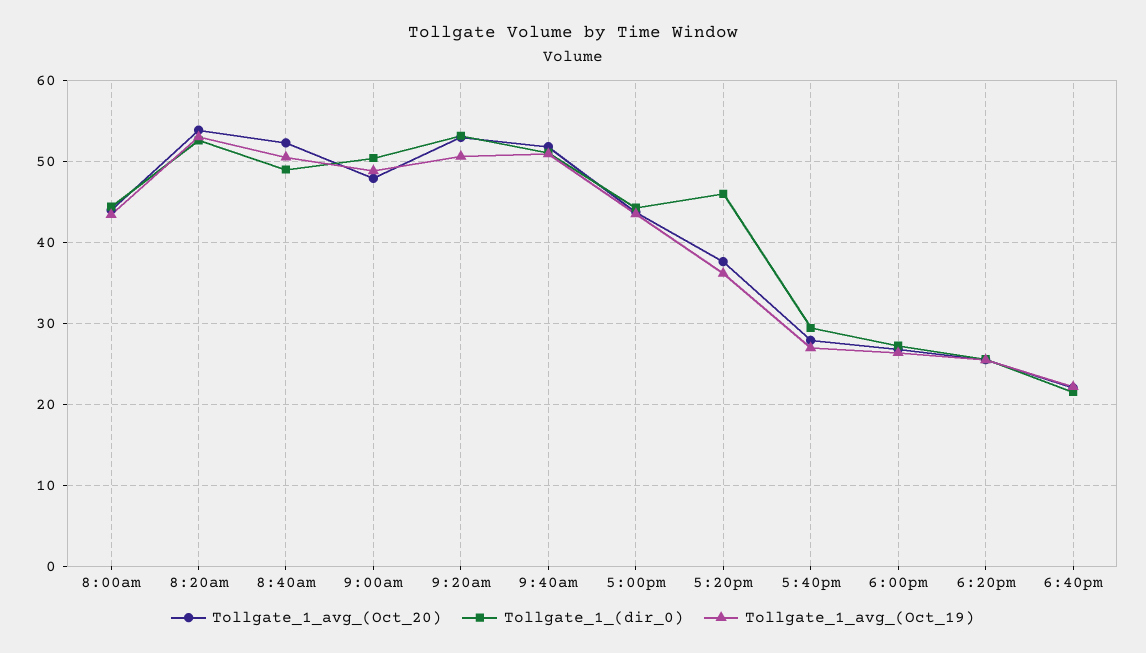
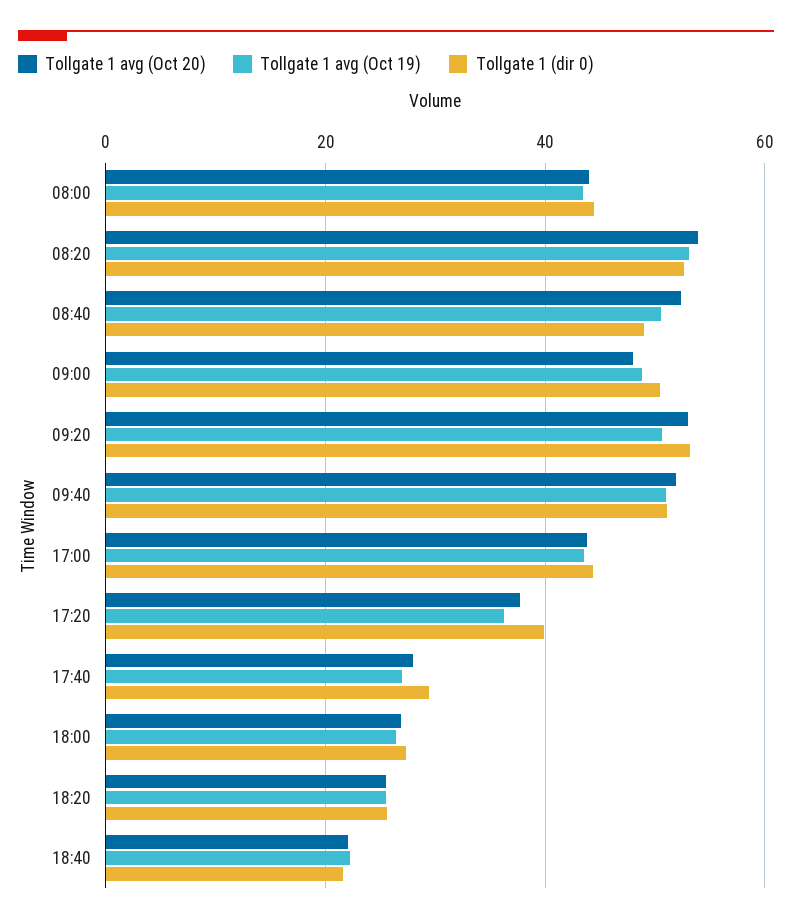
Tollgate_1_(dir_0), 5:20pm: 46 -> 40

